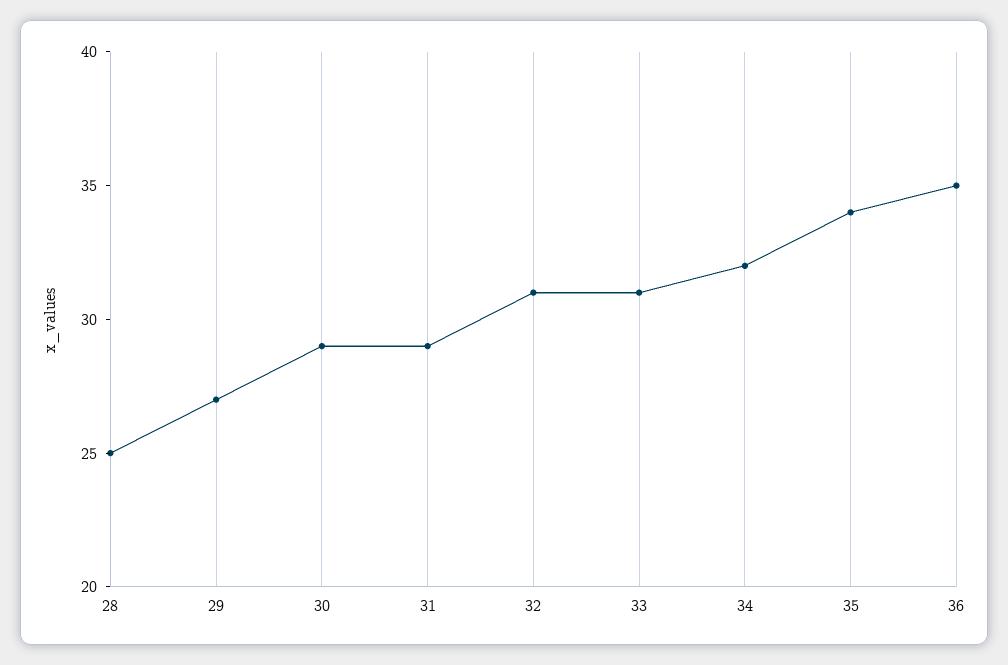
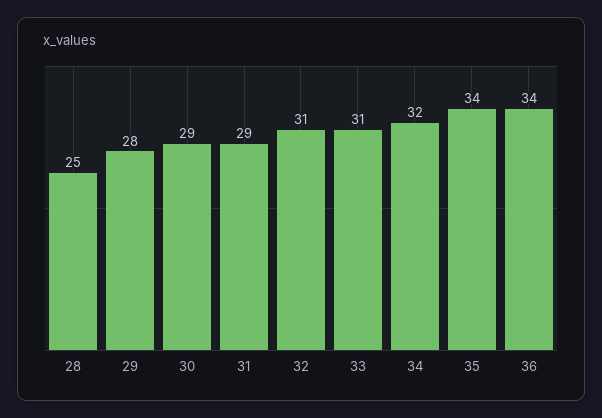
29: 27 -> 28
36: 35 -> 34

